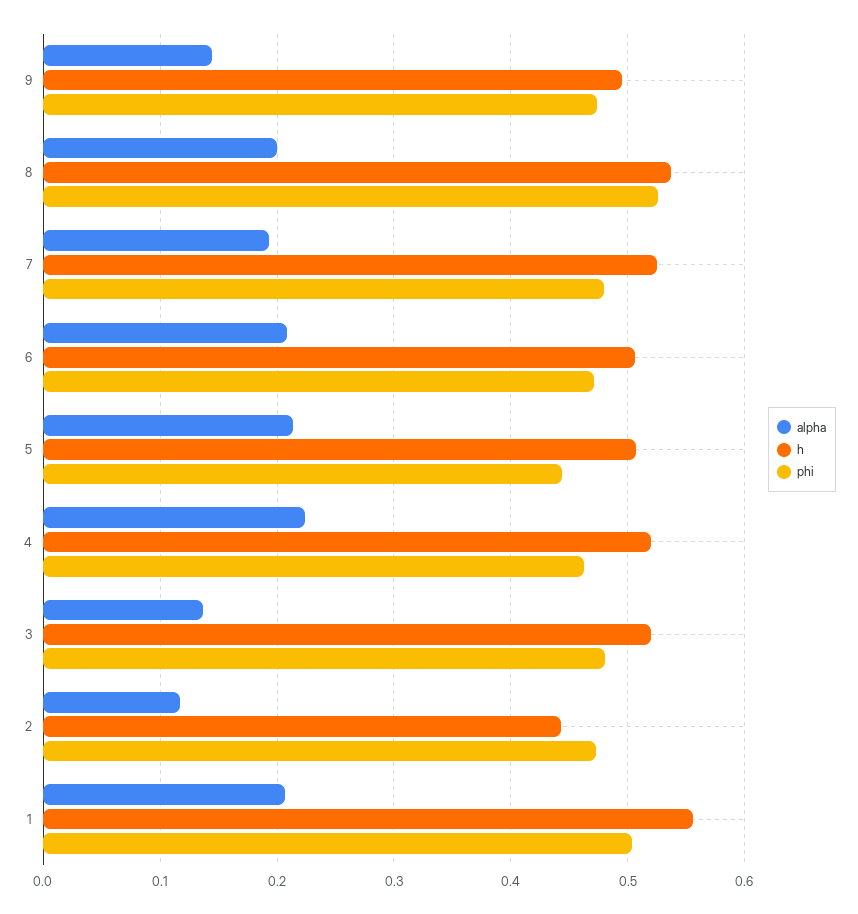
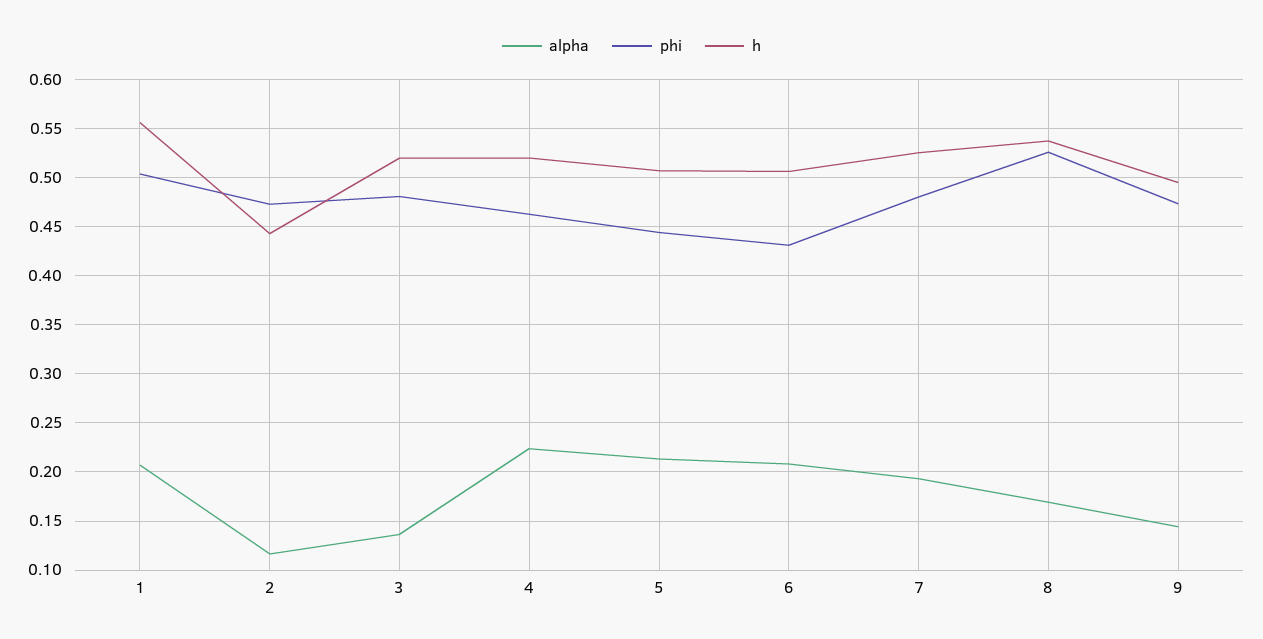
alpha, 8: 0.2 -> 0.17
phi, 6: 0.47 -> 0.43

